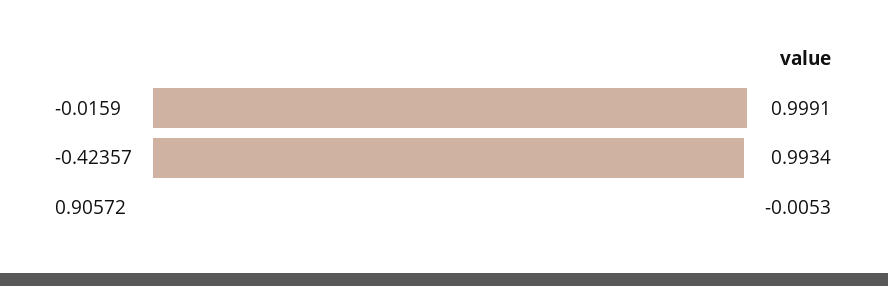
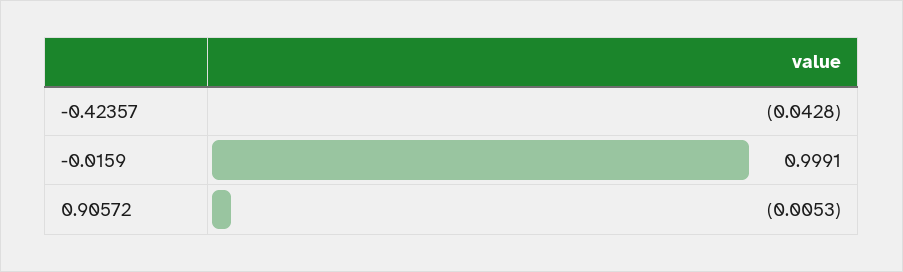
-0.42357: 0.9934 -> -0.0428

